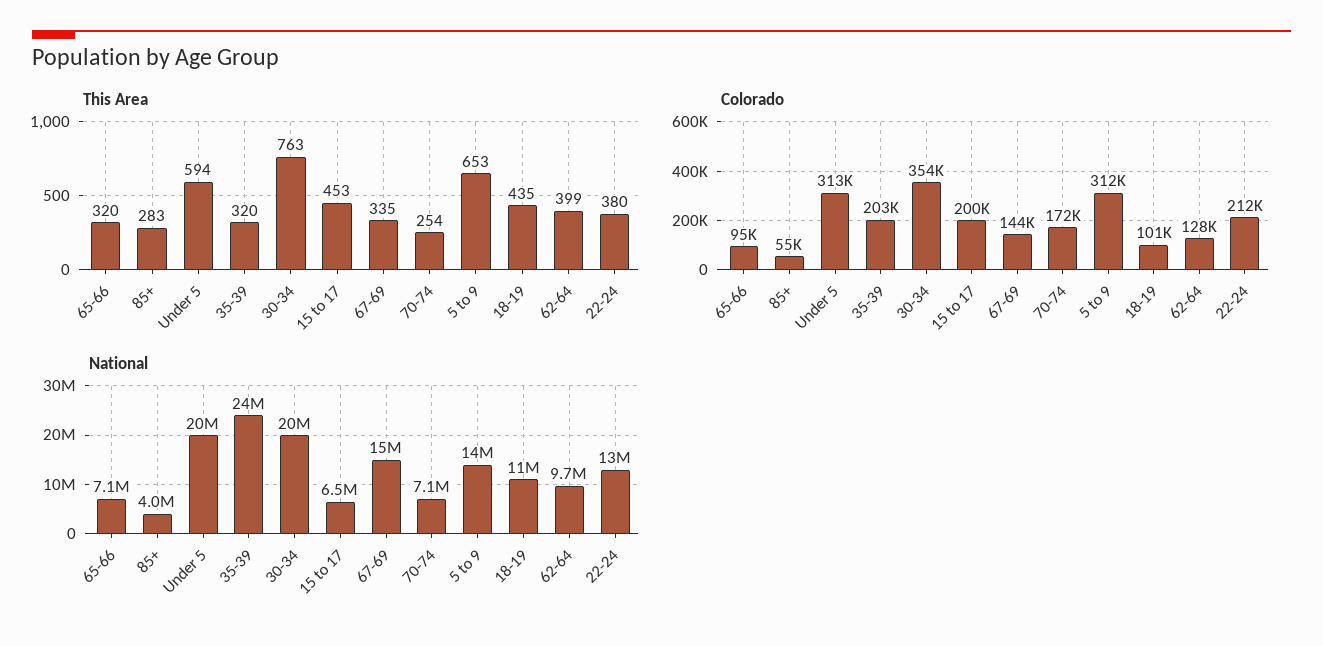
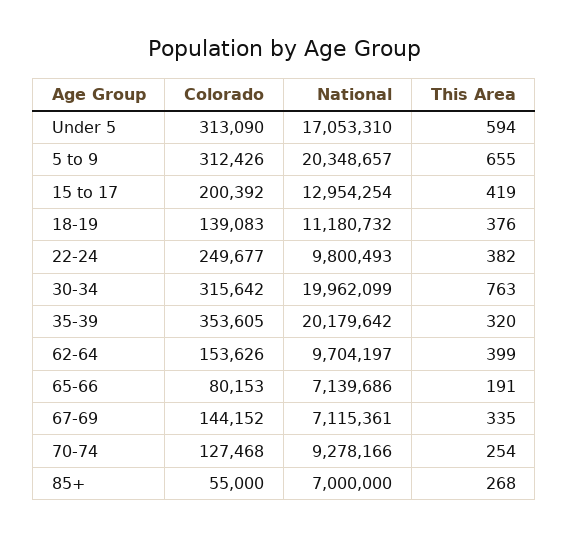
This Area, 65-66: 320 -> 191
This Area, 85+: 283 -> 268
This Area, 15 to 17: 453 -> 419
This Area, 5 to 9: 653 -> 655
This Area, 18-19: 435 -> 376
This Area, 22-24: 380 -> 382
Colorado, 65-66: 95000 -> 80153
Colorado, 35-39: 203000 -> 353605
Colorado, 30-34: 354000 -> 315642
Colorado, 70-74: 172000 -> 127468
Colorado, 18-19: 101000 -> 139083
Colorado, 62-64: 128000 -> 153626
Colorado, 22-24: 212000 -> 249677
National, 85+: 4000000 -> 7000000
National, Under 5: 20000000 -> 17053310
National, 35-39: 24000000 -> 20179642
National, 15 to 17: 6500000 -> 12954254
National, 67-69: 15000000 -> 7115361
National, 70-74: 7100000 -> 9278166
National, 5 to 9: 14000000 -> 20348657
National, 22-24: 13000000 -> 9800493

